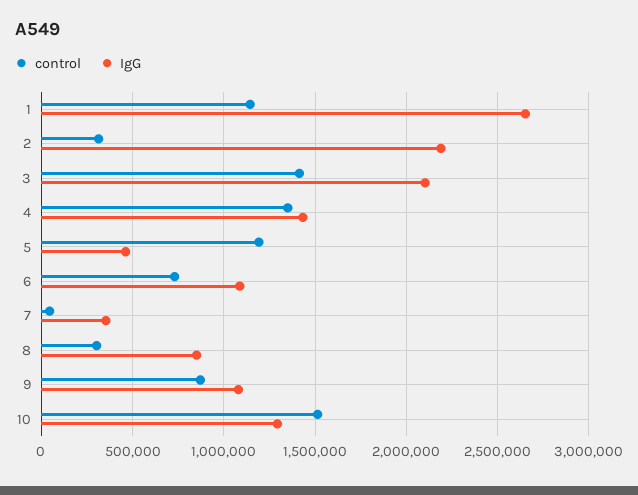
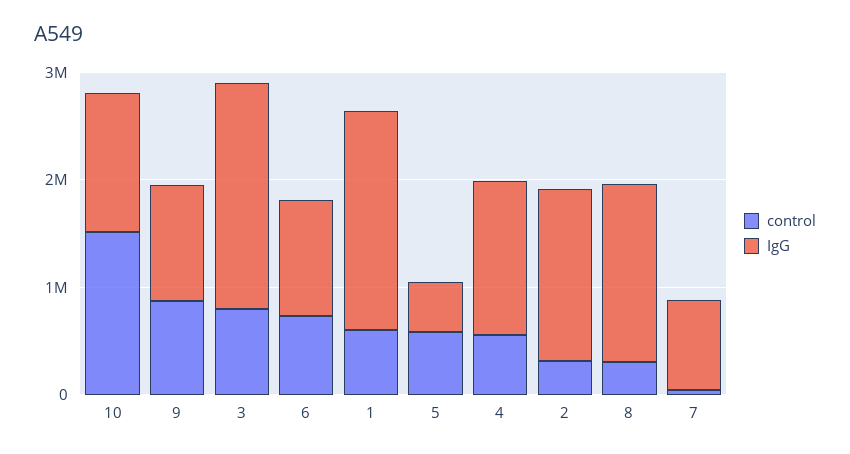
control, 1: 1150000 -> 600000
IgG, 1: 2650000 -> 2000000
IgG, 2: 2200000 -> 1600000
control, 3: 1400000 -> 800000
control, 4: 1350000 -> 600000
control, 5: 1200000 -> 600000
IgG, 7: 350000 -> 800000
IgG, 8: 850000 -> 1600000

